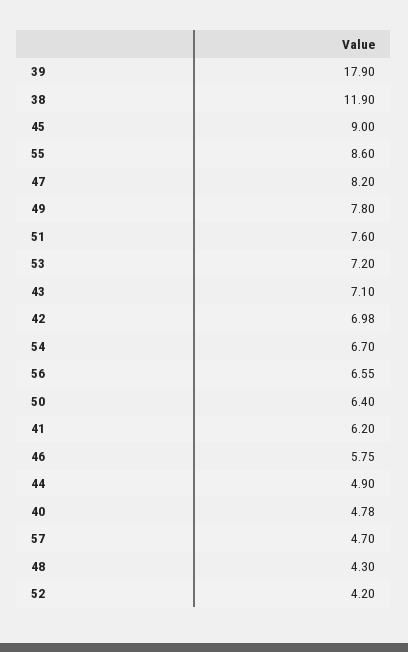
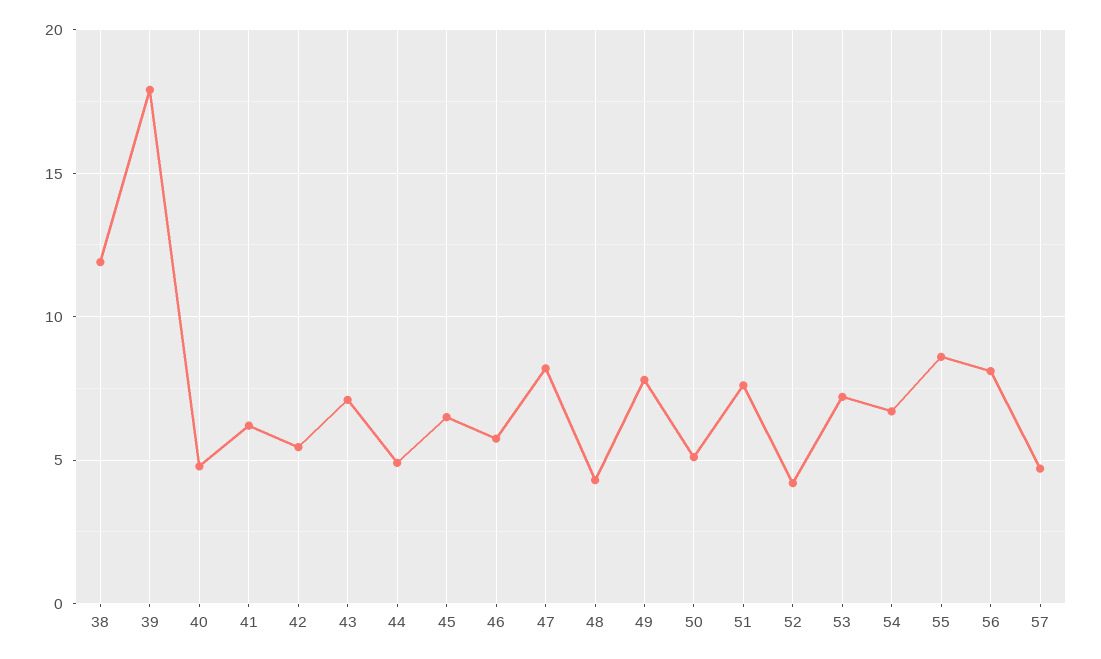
45: 9 -> 6.5
42: 6.98 -> 5.5
56: 6.55 -> 8
50: 6.4 -> 5

